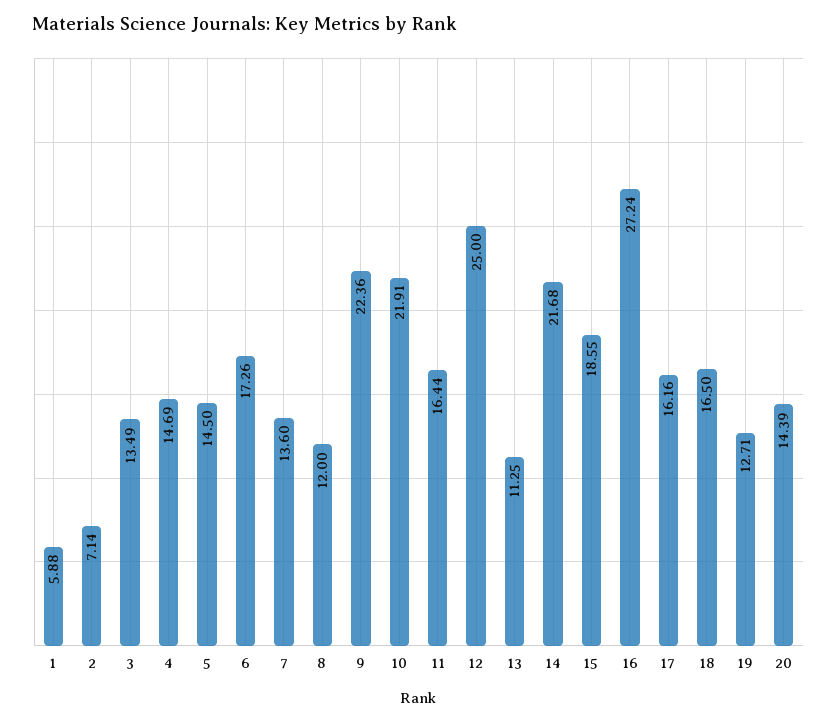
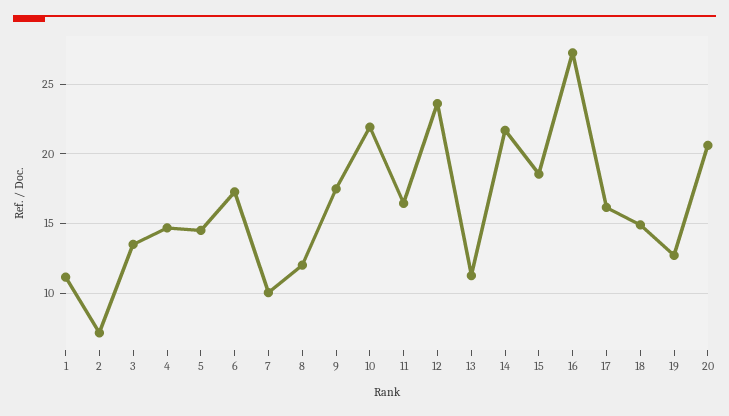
1: 5.88 -> 11
7: 13.6 -> 10
9: 22.36 -> 17.5
12: 25 -> 23.5
18: 16.5 -> 15
20: 14.39 -> 20.5

